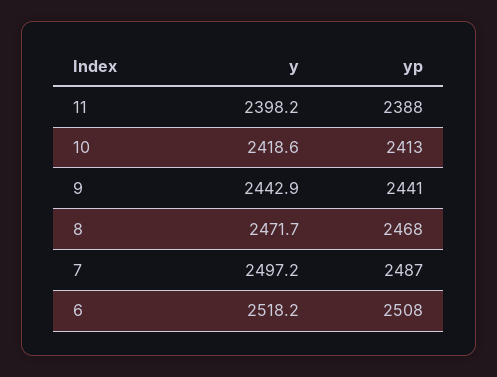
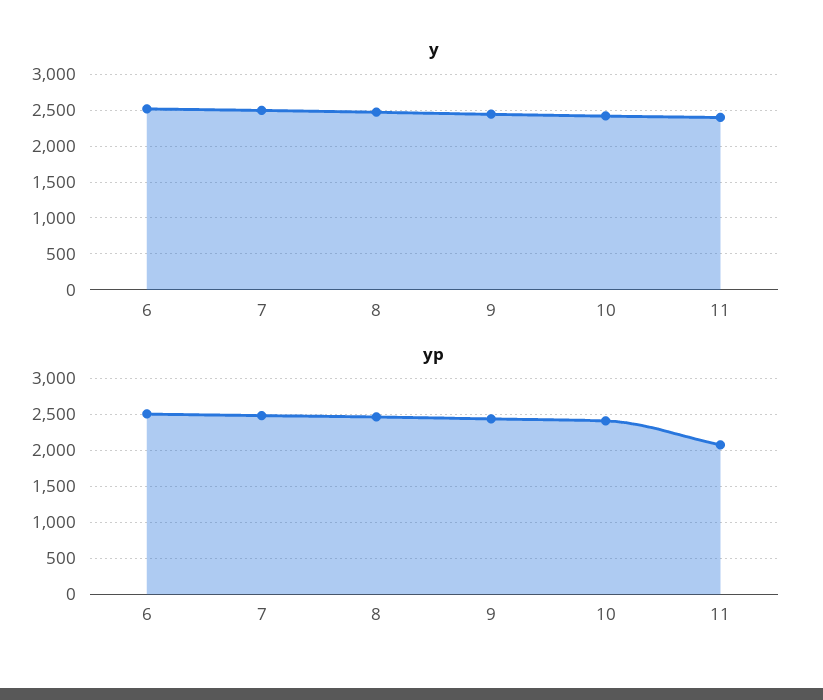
yp, 11: 2388 -> 2100

